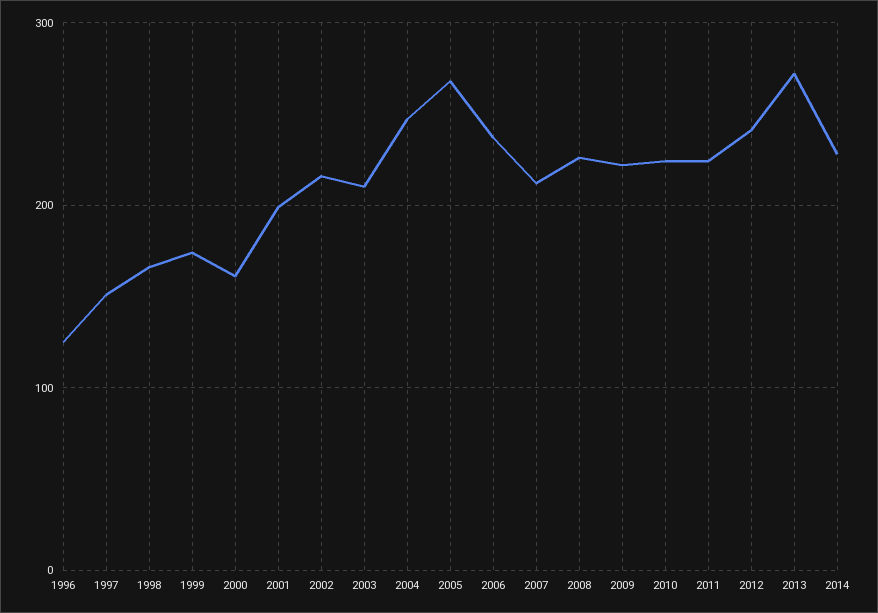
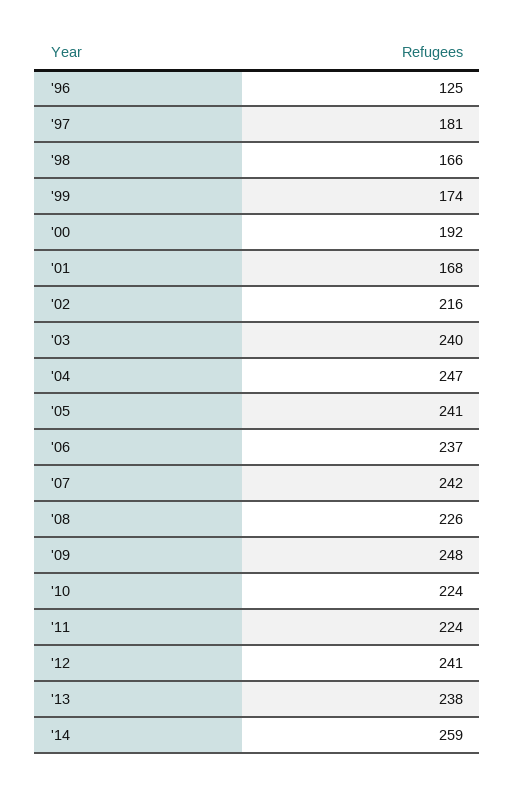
1997: 150 -> 181
2000: 160 -> 192
2001: 200 -> 168
2003: 210 -> 240
2005: 270 -> 241
2007: 210 -> 242
2009: 220 -> 248
2013: 270 -> 238
2014: 230 -> 259

